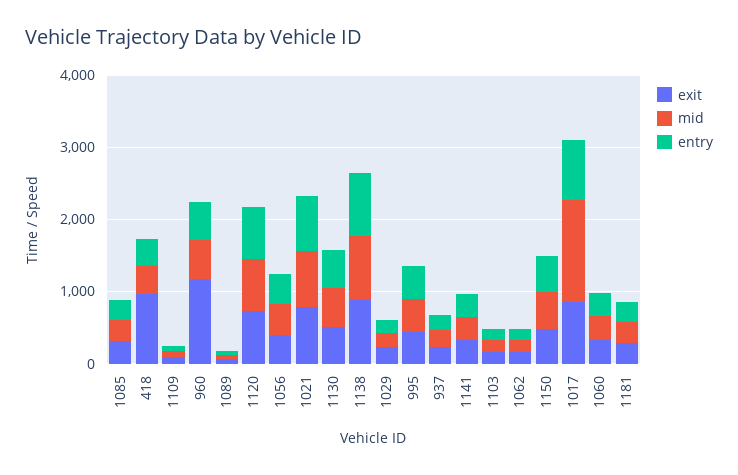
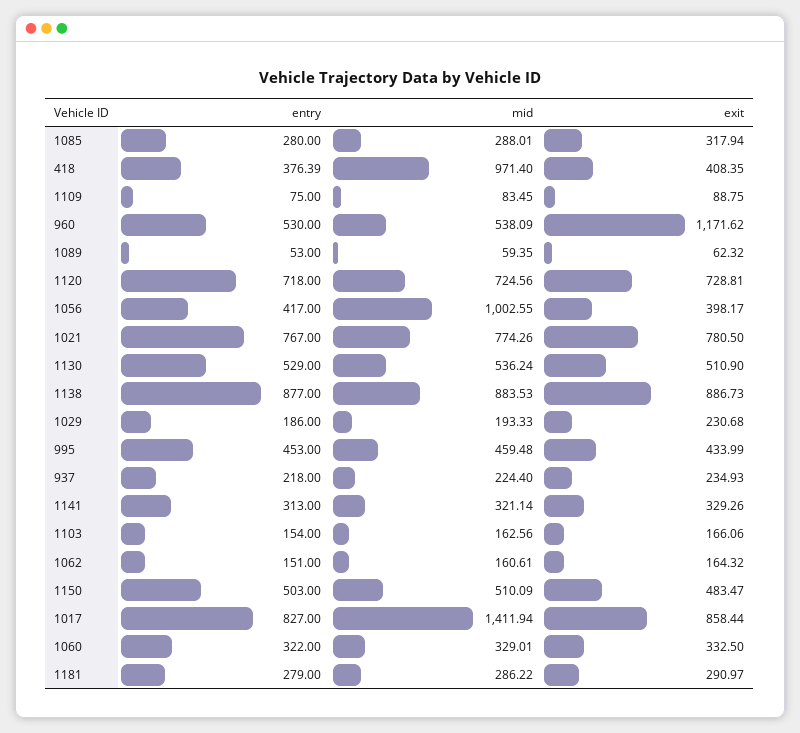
exit, 418: 1000 -> 408.35
mid, 418: 400 -> 971.4
mid, 1056: 400 -> 1002.55

